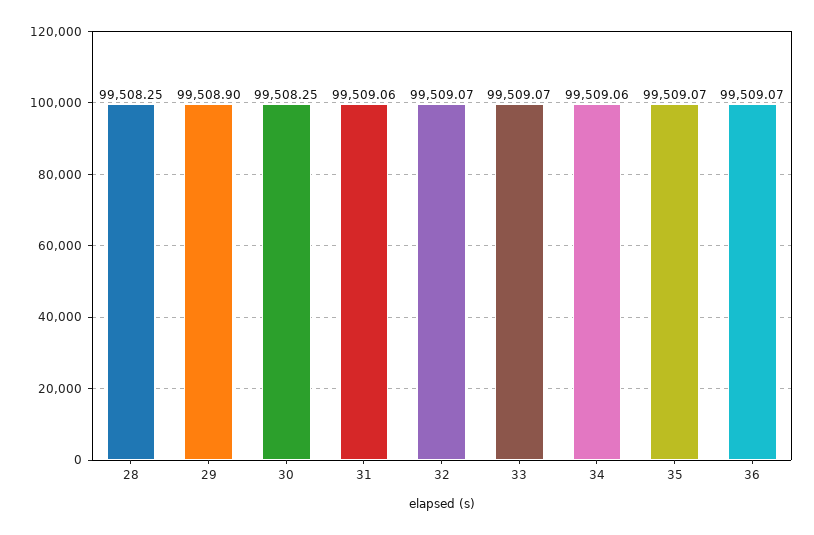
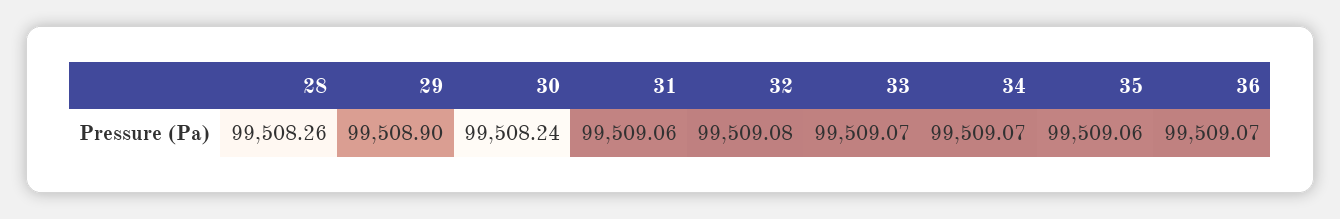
28: 99508.25 -> 99508.26
30: 99508.25 -> 99508.24
32: 99509.07 -> 99509.08
34: 99509.06 -> 99509.07
35: 99509.07 -> 99509.06

